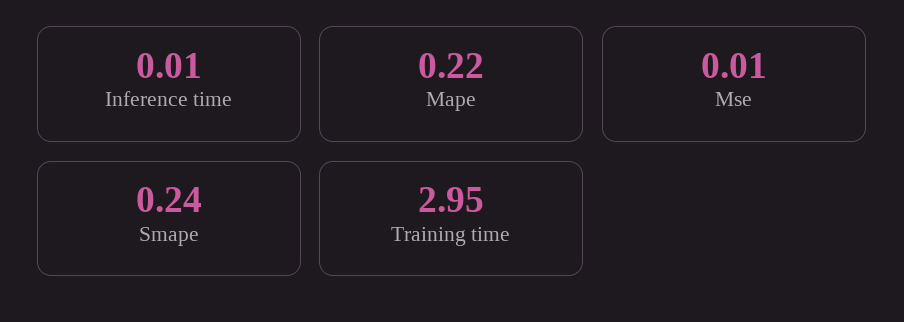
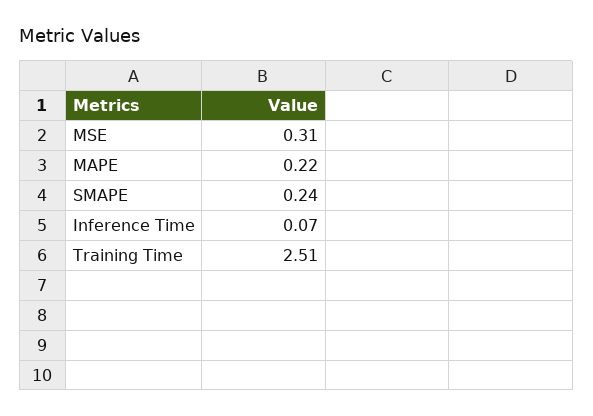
Inference time: 0.01 -> 0.07
Mse: 0.01 -> 0.31
Training time: 2.95 -> 2.51

